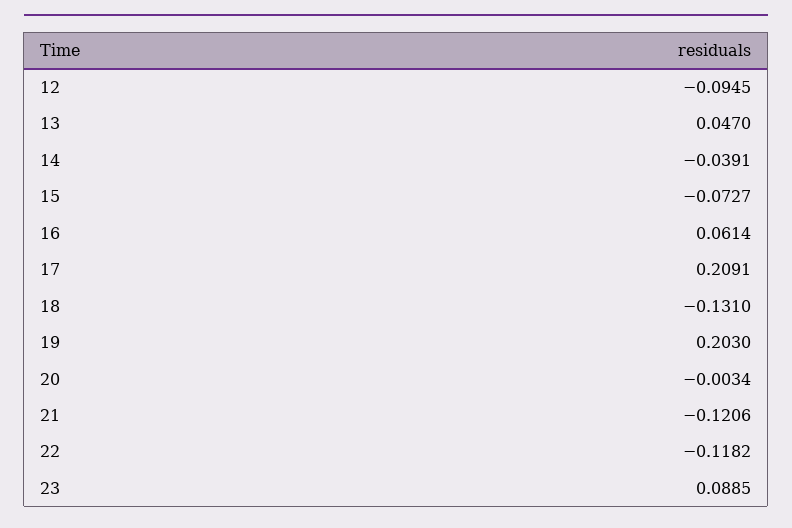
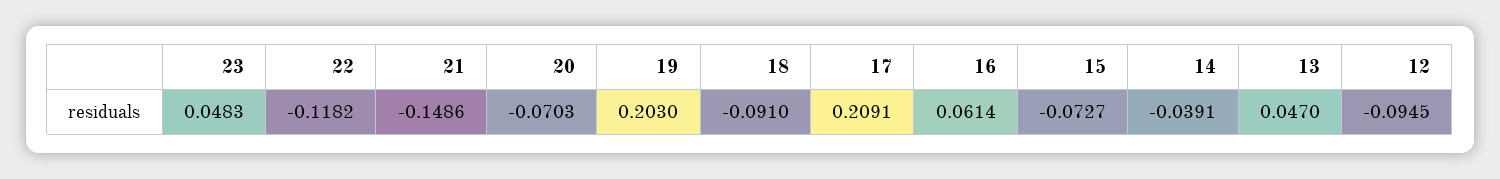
18: -0.131 -> -0.091
20: -0.0034 -> -0.0703
21: -0.1206 -> -0.1486
23: 0.0885 -> 0.0483

